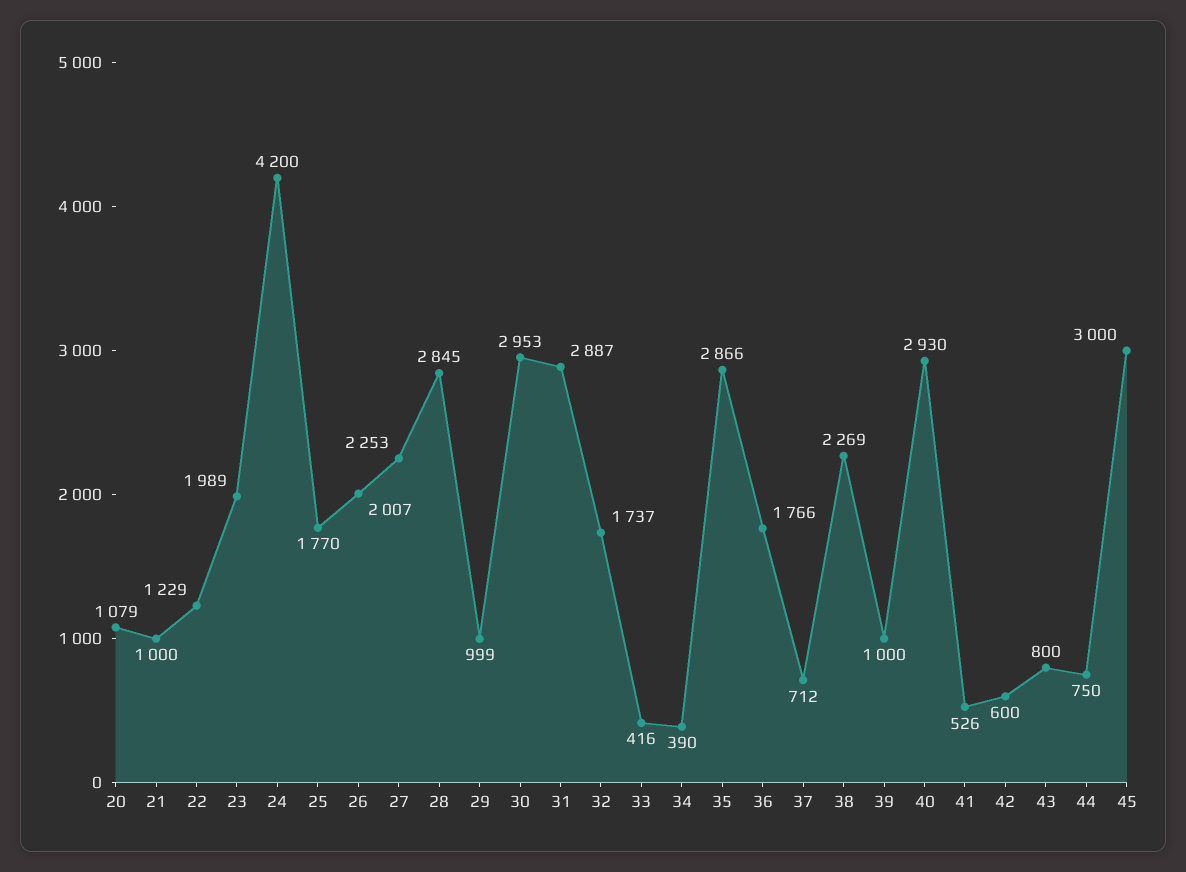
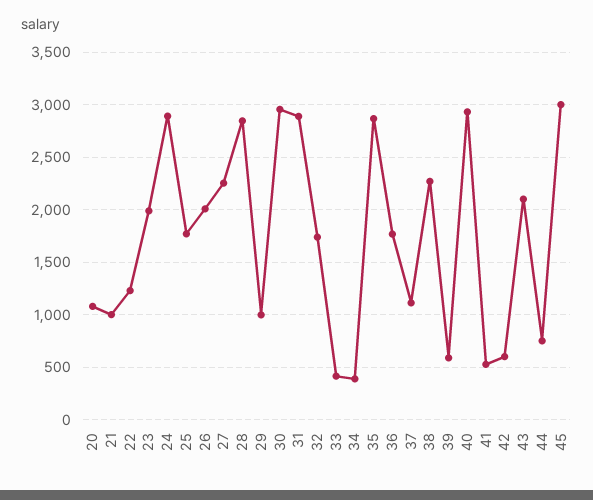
24: 4200 -> 2900
37: 712 -> 1100
39: 1000 -> 600
43: 800 -> 2100

